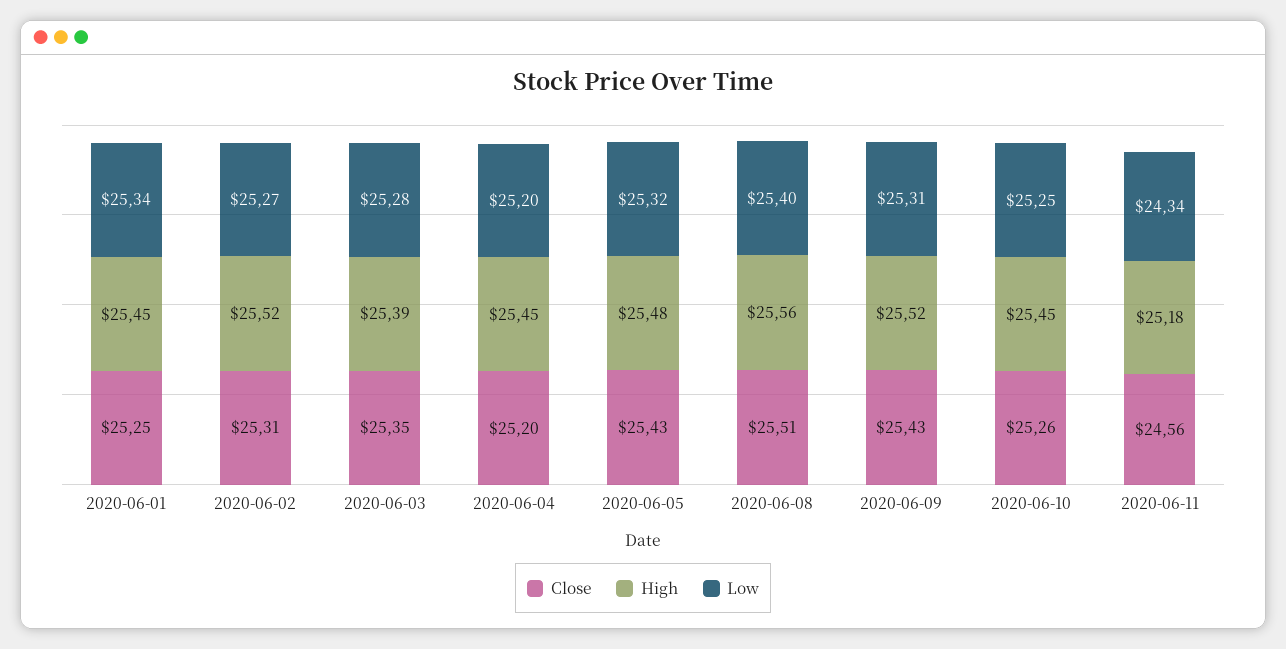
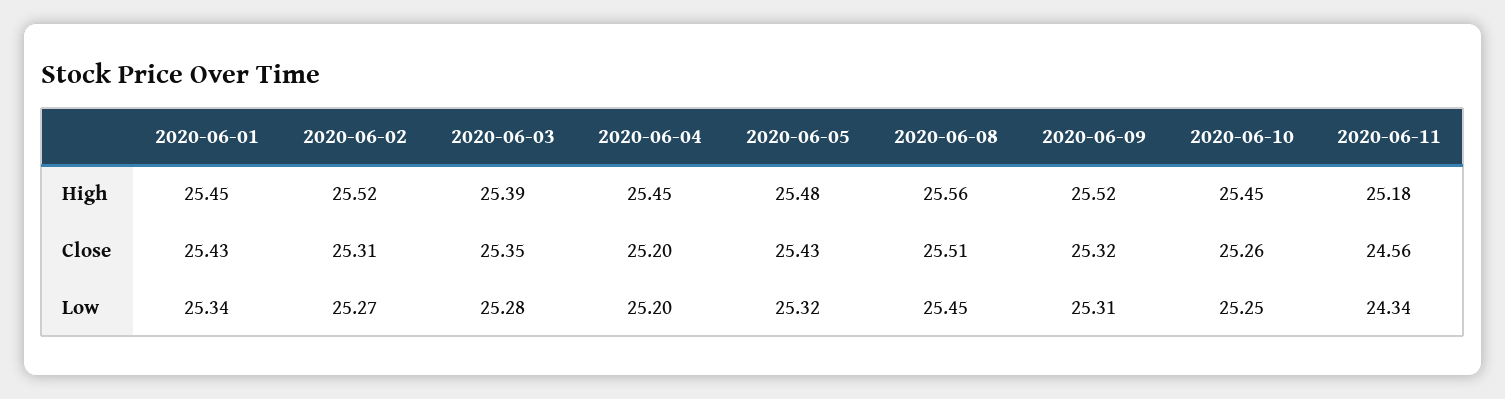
Close, 2020-06-01: 25.25 -> 25.43
Low, 2020-06-08: 25.4 -> 25.45
Close, 2020-06-09: 25.43 -> 25.32

